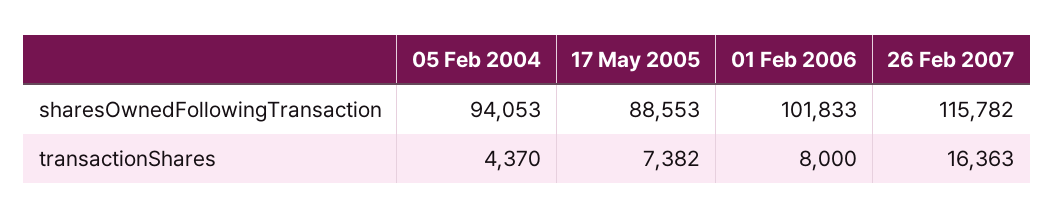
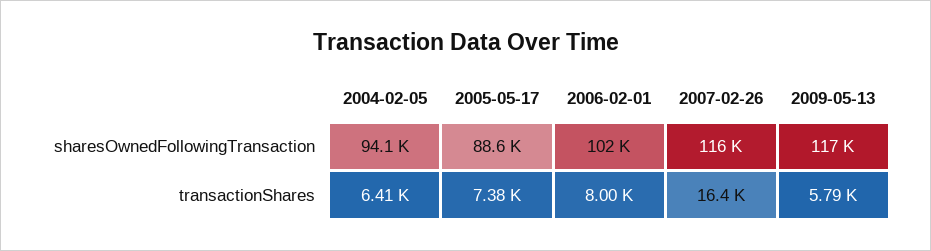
05 Feb 2004, transactionShares: 4370 -> 6410
2009-05-13, sharesOwnedFollowingTransaction: none -> 117000
2009-05-13, transactionShares: none -> 5790

